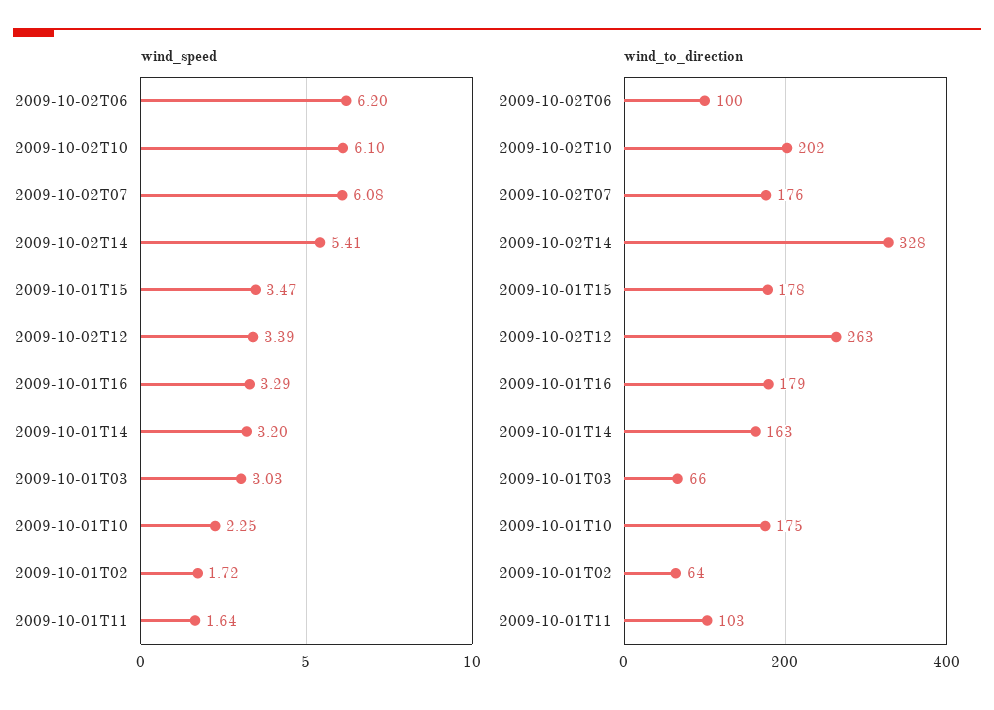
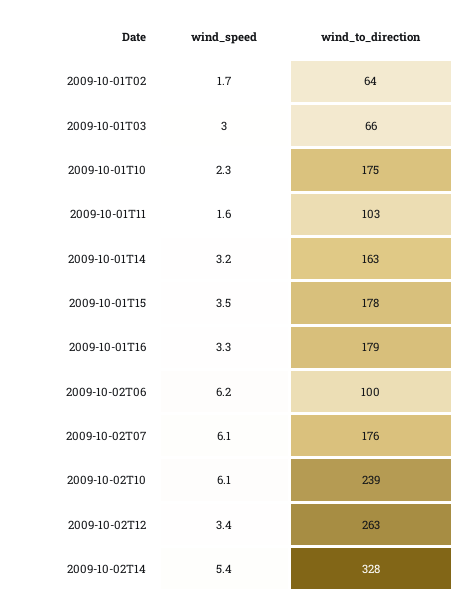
wind_to_direction, 2009-10-02T10: 202 -> 239

